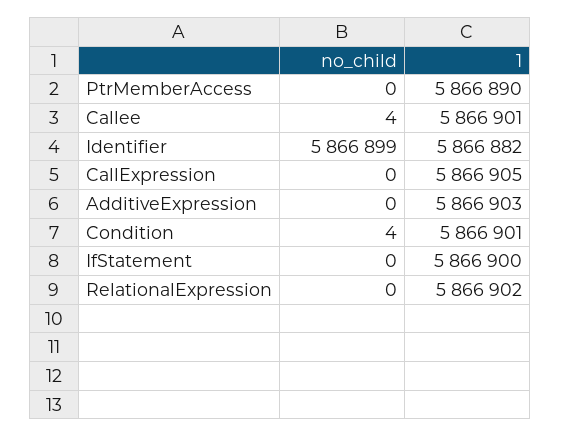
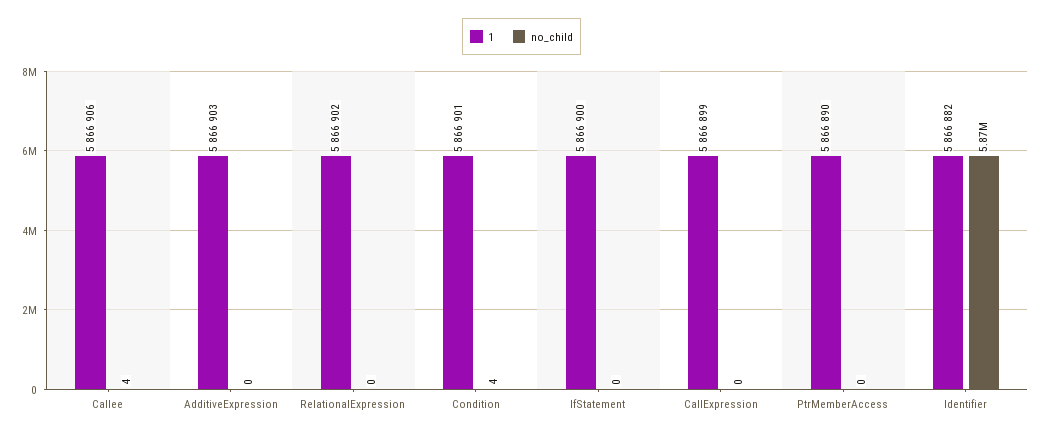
1, Callee: 5866901 -> 5866906
1, CallExpression: 5866905 -> 5866899

